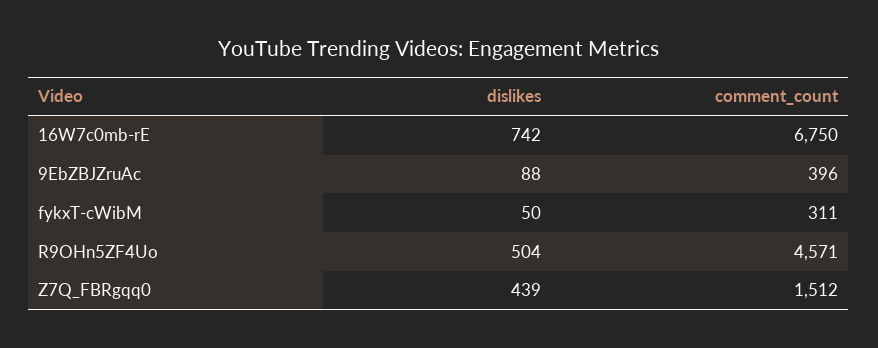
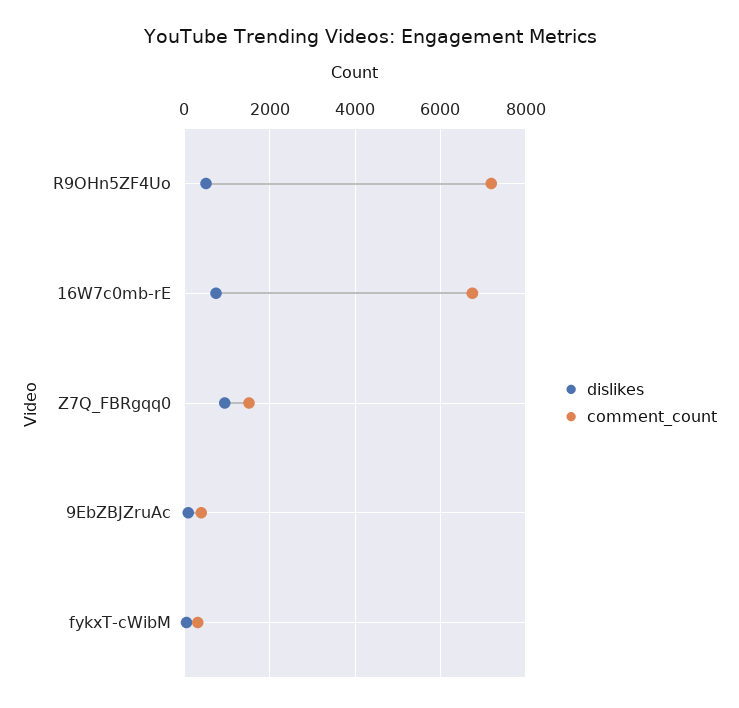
comment_count, R9OHn5ZF4Uo: 4571 -> 7200
dislikes, Z7Q_FBRgqq0: 439 -> 1000

